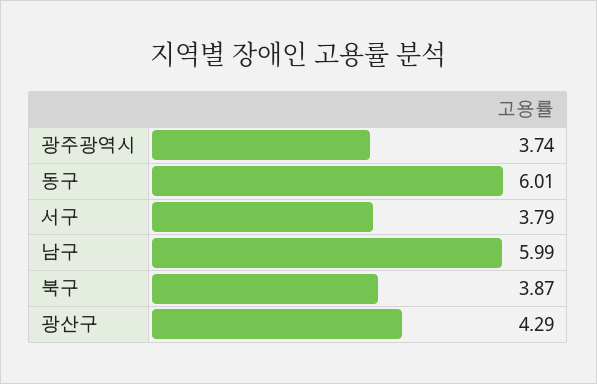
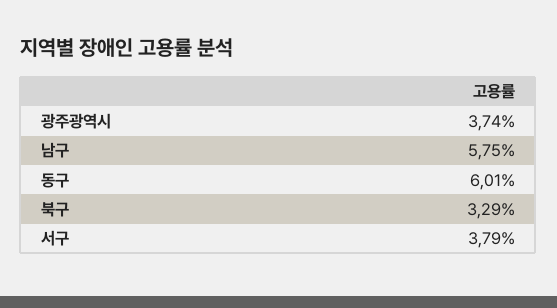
남구: 5.99 -> 5.75
북구: 3.87 -> 3.29
광산구: 4.29 -> none

